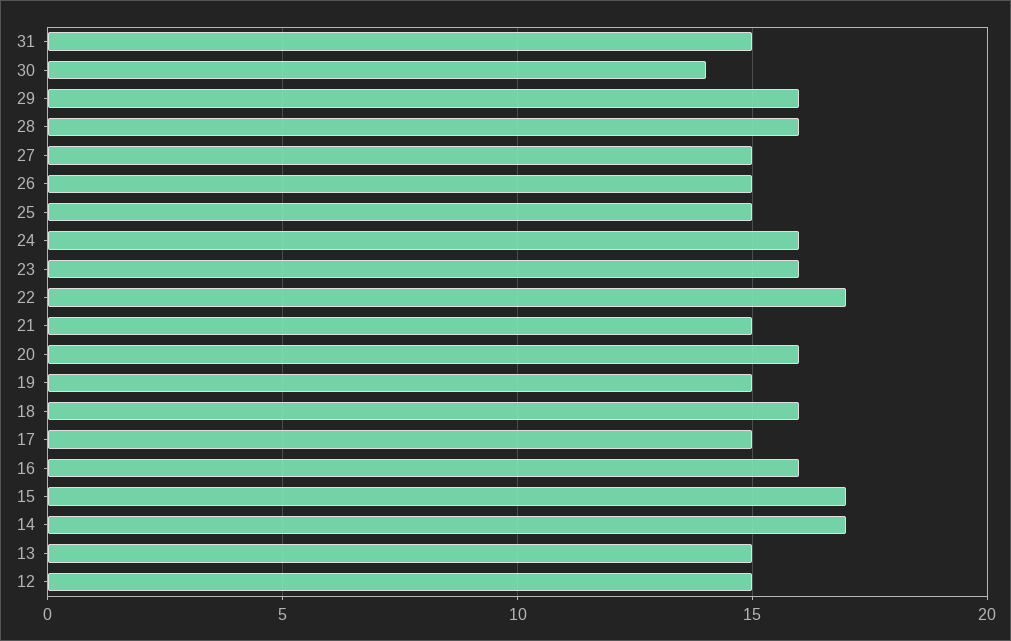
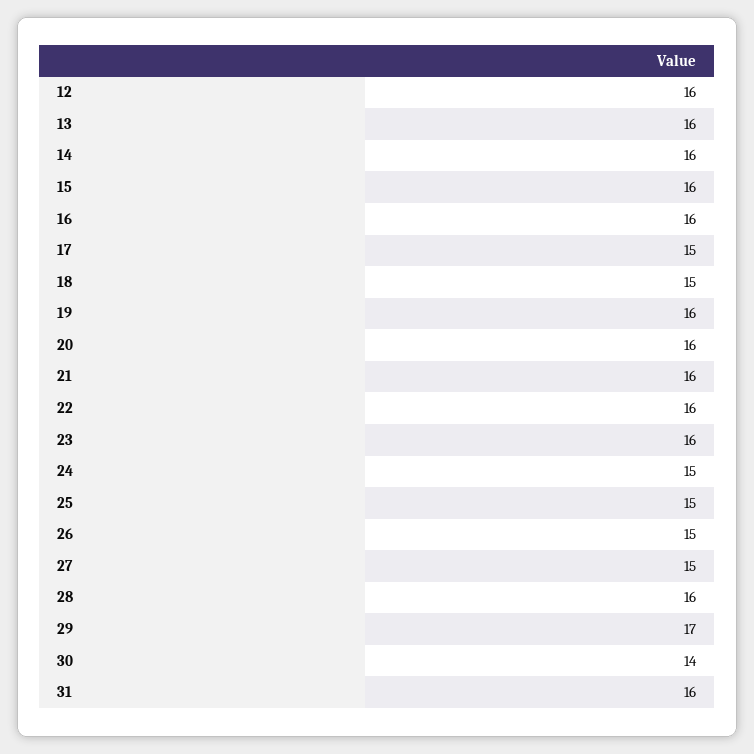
31: 15 -> 16
29: 16 -> 17
24: 16 -> 15
22: 17 -> 16
21: 15 -> 16
19: 15 -> 16
18: 16 -> 15
15: 17 -> 16
14: 17 -> 16
13: 15 -> 16
12: 15 -> 16

